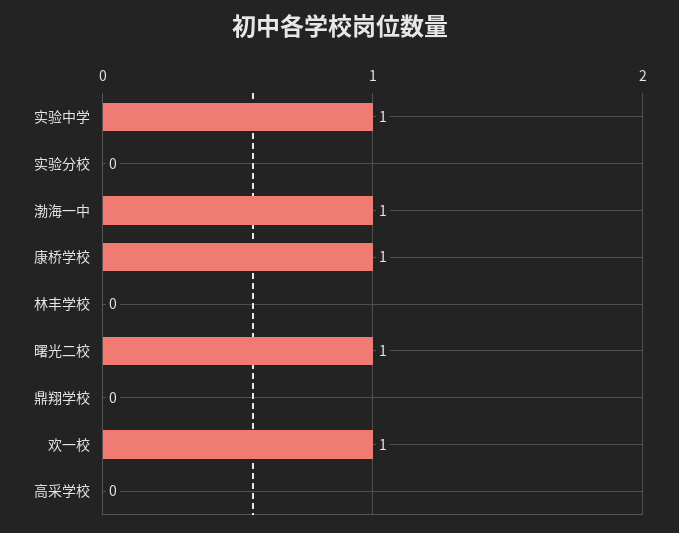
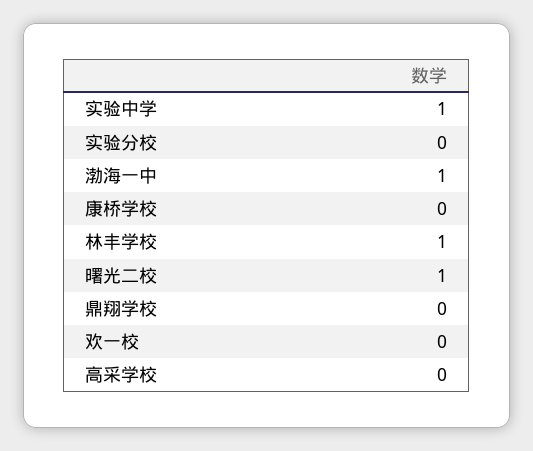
康桥学校: 1 -> 0
林丰学校: 0 -> 1
欢一校: 1 -> 0

